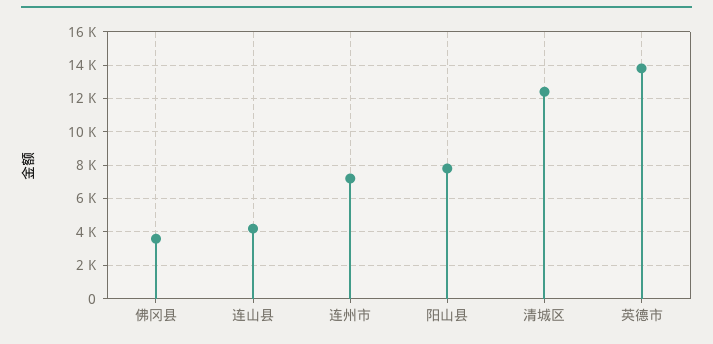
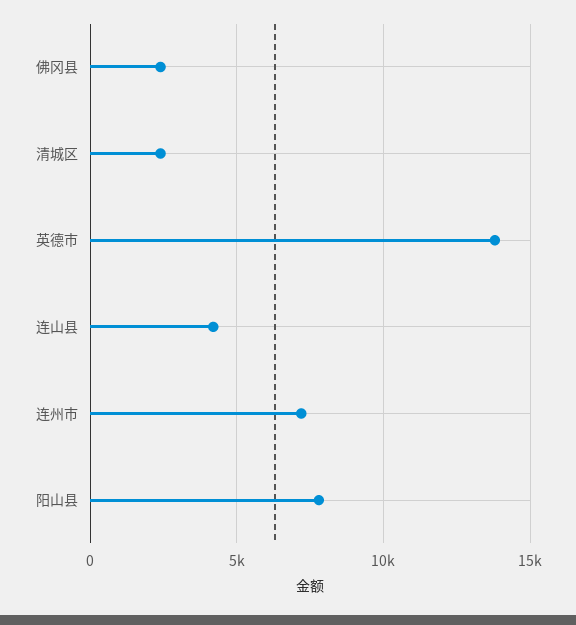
佛冈县: 3500 -> 2500
清城区: 12500 -> 2500

